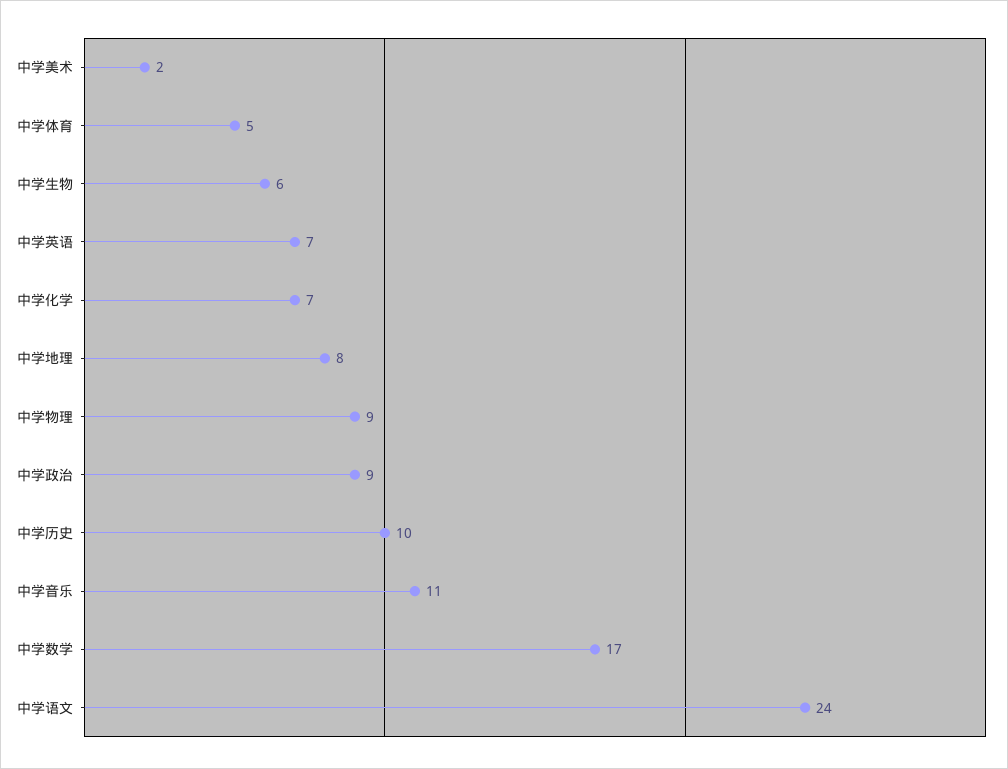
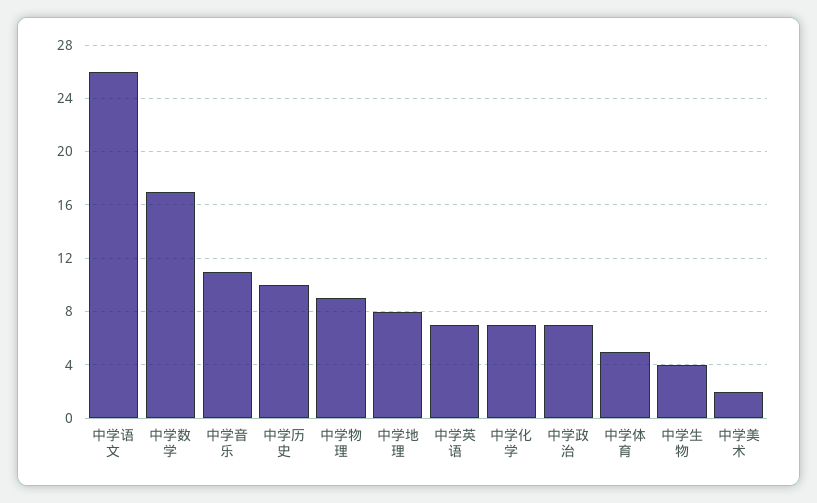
中学生物: 6 -> 4
中学政治: 9 -> 7
中学语文: 24 -> 26

